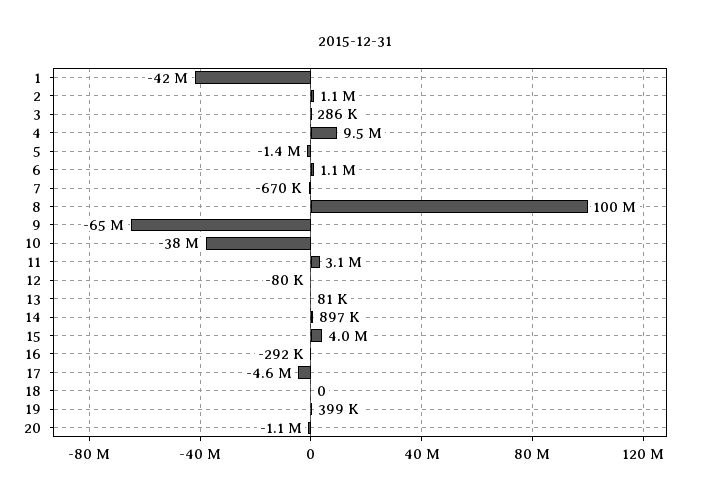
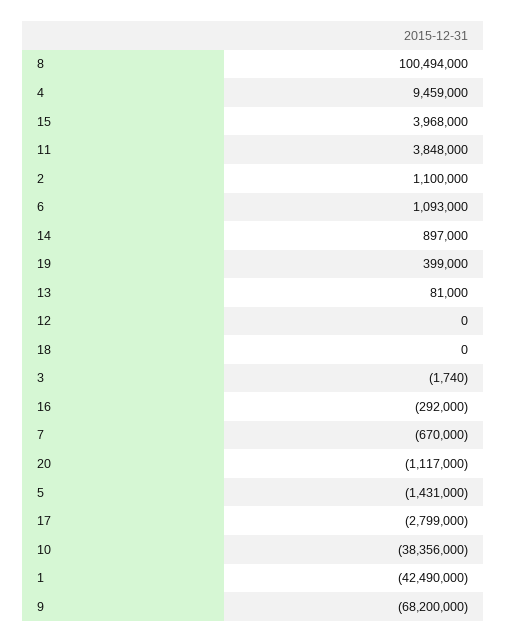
3: 286000 -> -1740
9: -65000000 -> -68200000
11: 3100000 -> 3848000
12: -80000 -> 0
17: -4600000 -> -2799000

